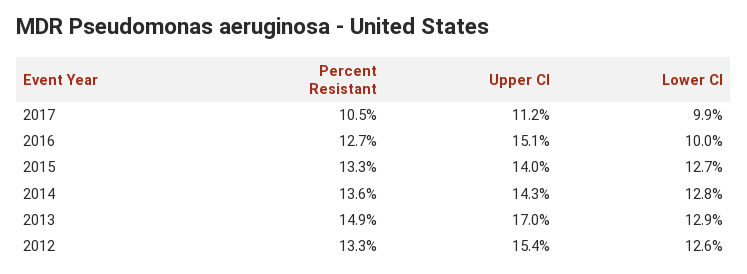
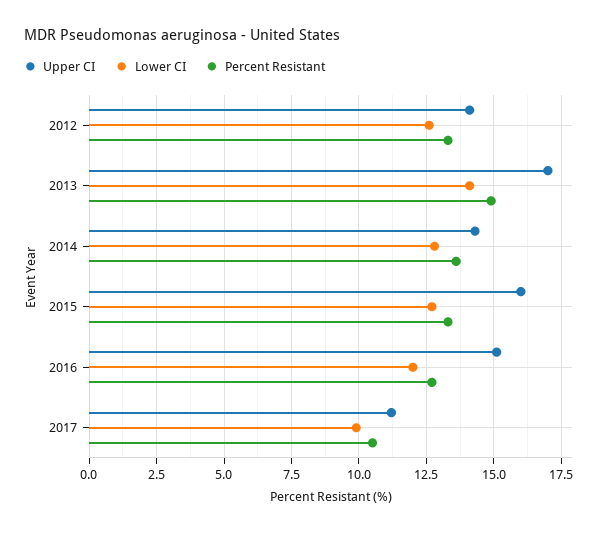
Lower CI, 2016: 10 -> 12
Upper CI, 2015: 14 -> 16
Lower CI, 2013: 12.9 -> 14
Upper CI, 2012: 15.4 -> 14

